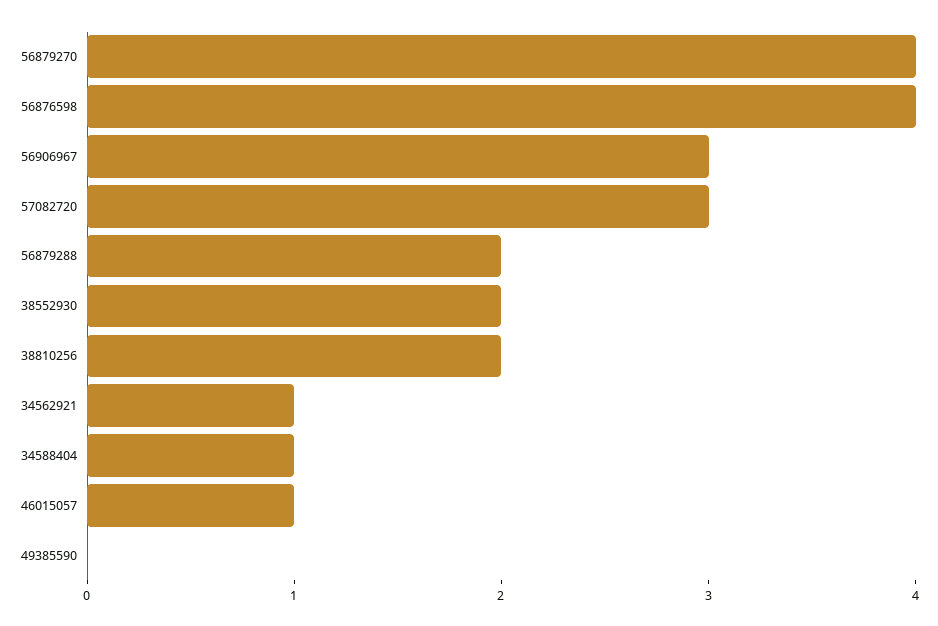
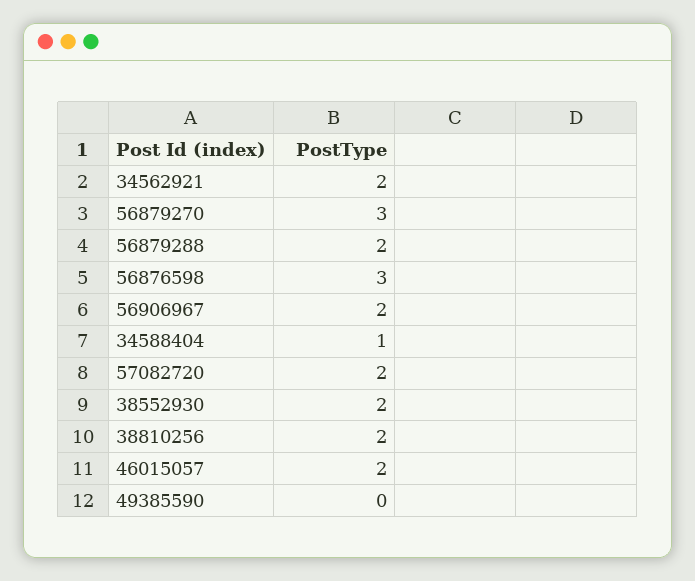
56879270: 4 -> 3
56876598: 4 -> 3
56906967: 3 -> 2
57082720: 3 -> 2
34562921: 1 -> 2
46015057: 1 -> 2

